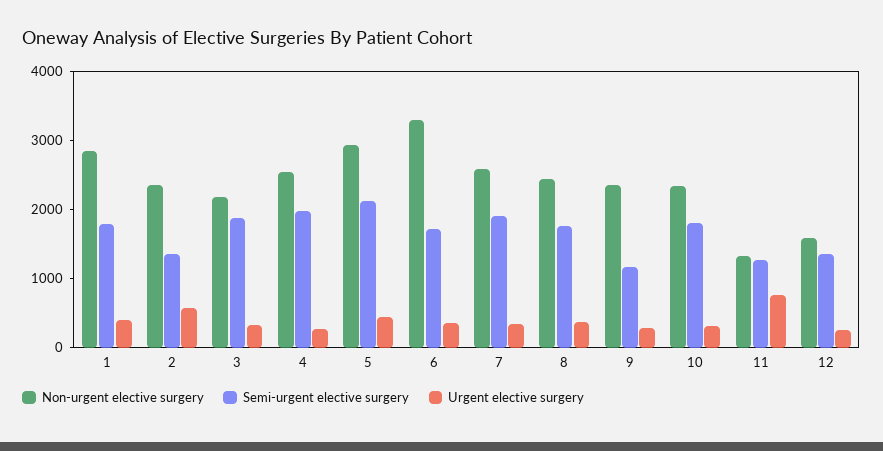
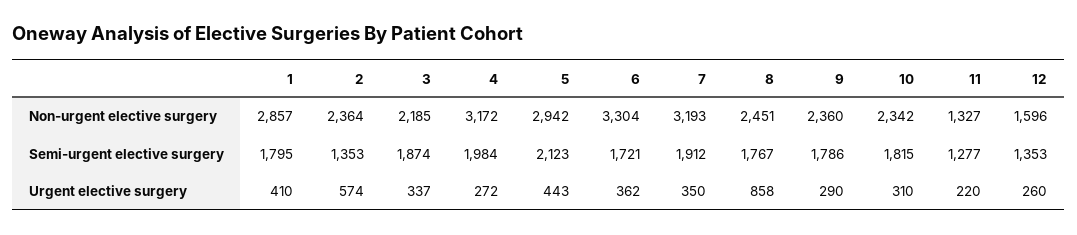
Non-urgent elective surgery, 4: 2600 -> 3172
Non-urgent elective surgery, 7: 2600 -> 3193
Urgent elective surgery, 8: 400 -> 858
Semi-urgent elective surgery, 9: 1200 -> 1786
Urgent elective surgery, 11: 800 -> 220

